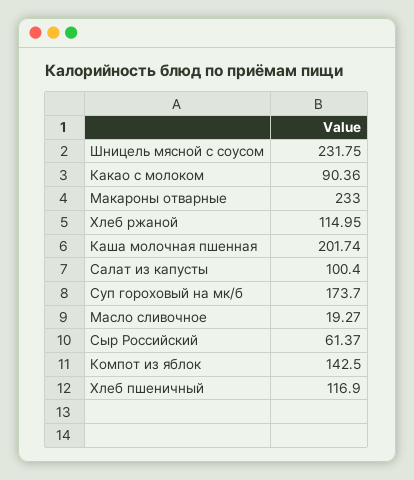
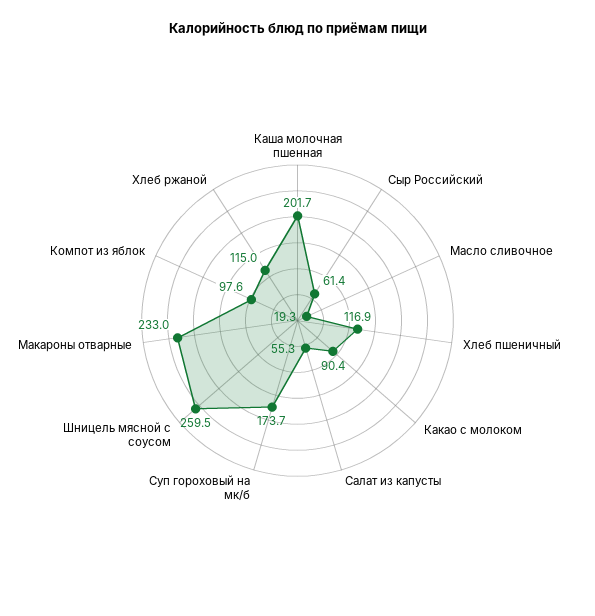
Шницель мясной с соусом: 231.75 -> 259.5
Салат из капусты: 100.4 -> 55.3
Компот из яблок: 142.5 -> 97.6

